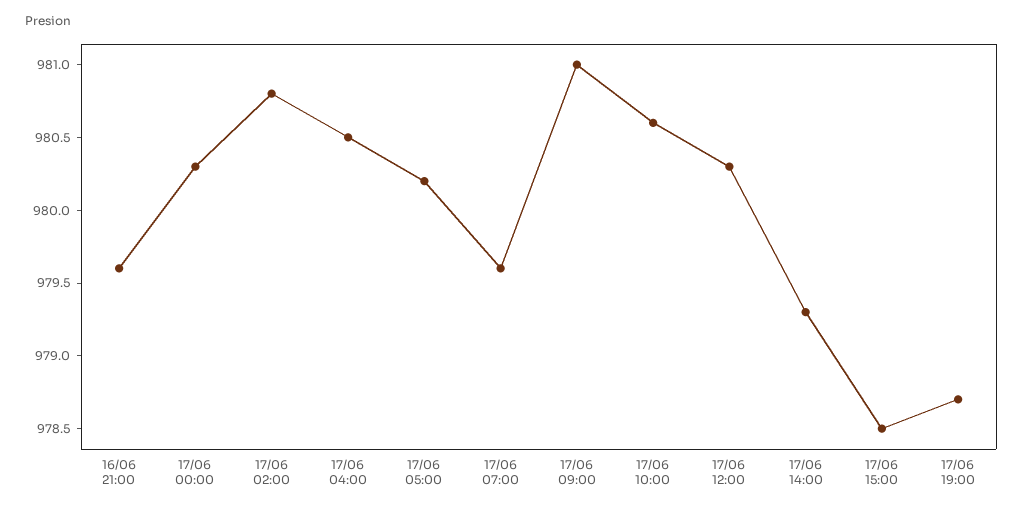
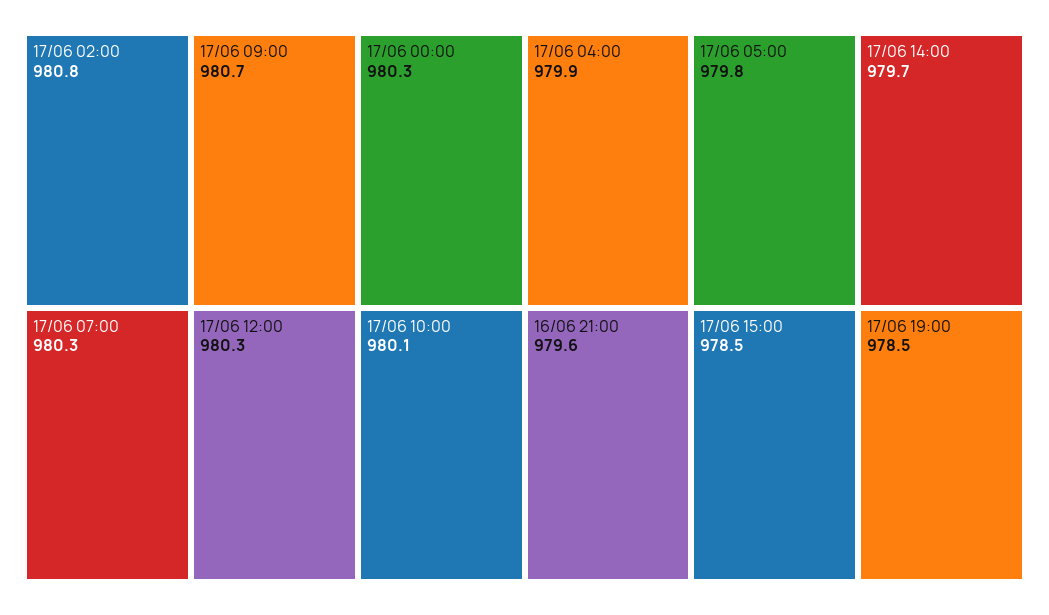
17/06 04:00: 980.5 -> 979.9
17/06 05:00: 980.2 -> 979.8
17/06 07:00: 979.6 -> 980.3
17/06 09:00: 981 -> 980.7
17/06 10:00: 980.6 -> 980.1
17/06 14:00: 979.3 -> 979.7
17/06 19:00: 978.7 -> 978.5

